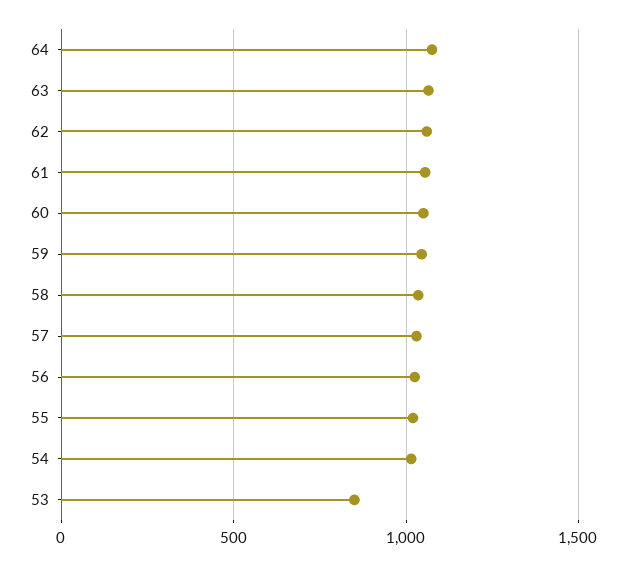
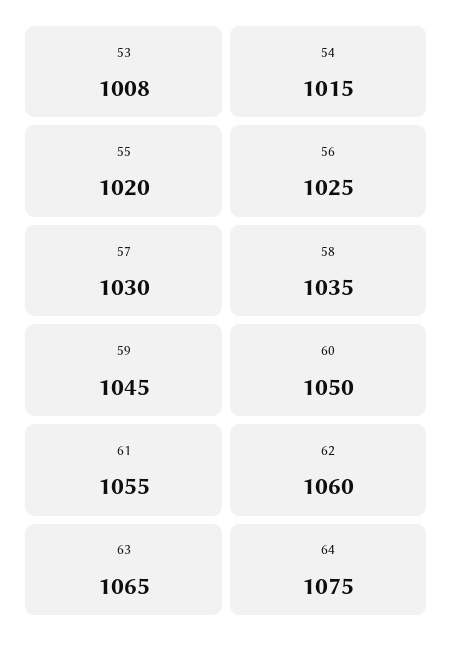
53: 850 -> 1008

